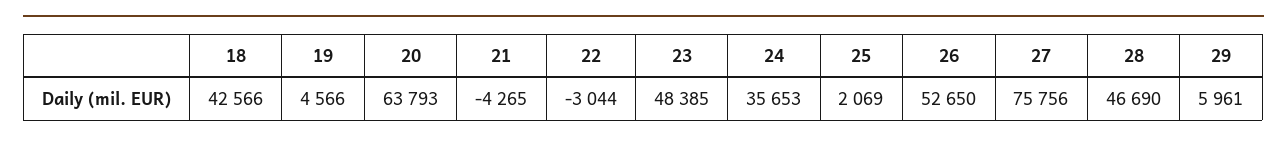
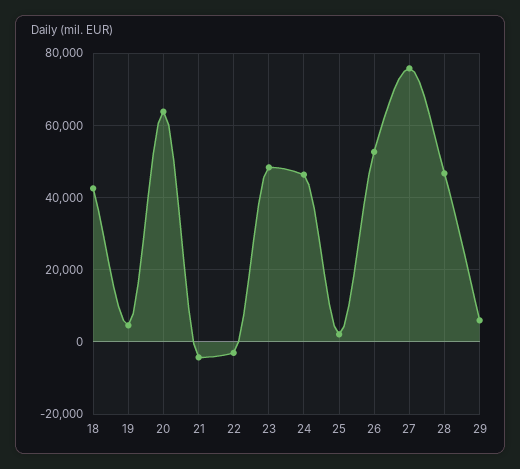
24: 35653 -> 46000

